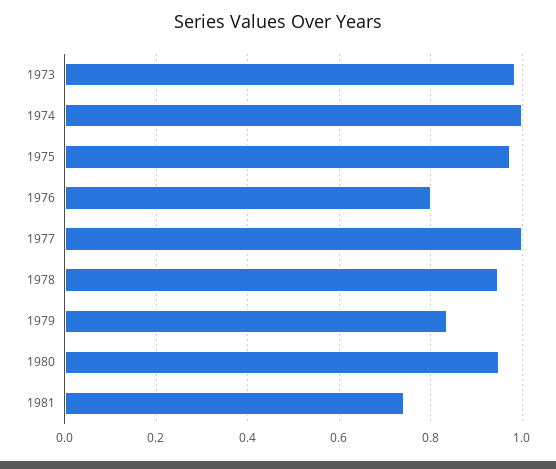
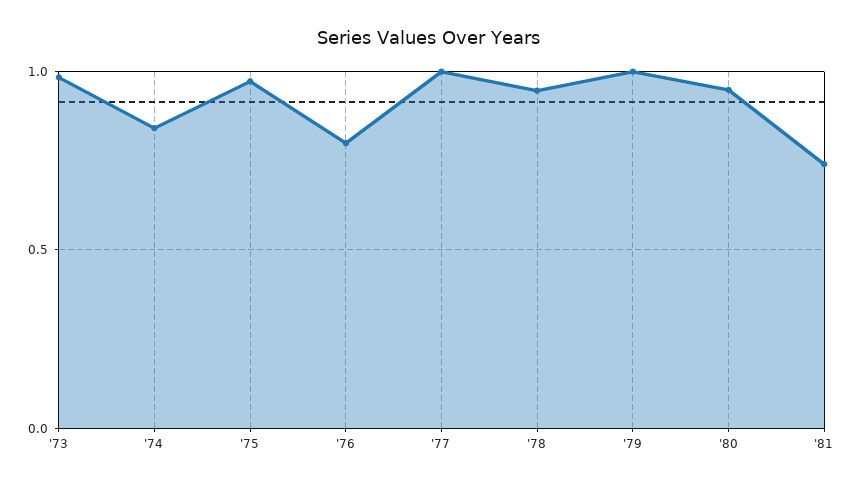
1974: 1 -> 0.85
1979: 0.84 -> 1

